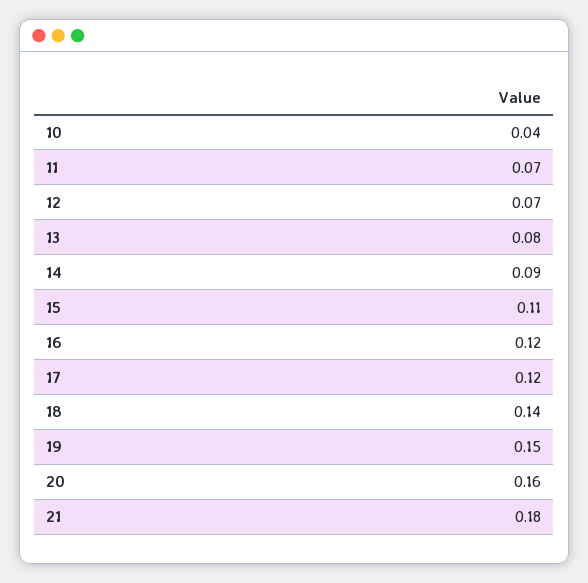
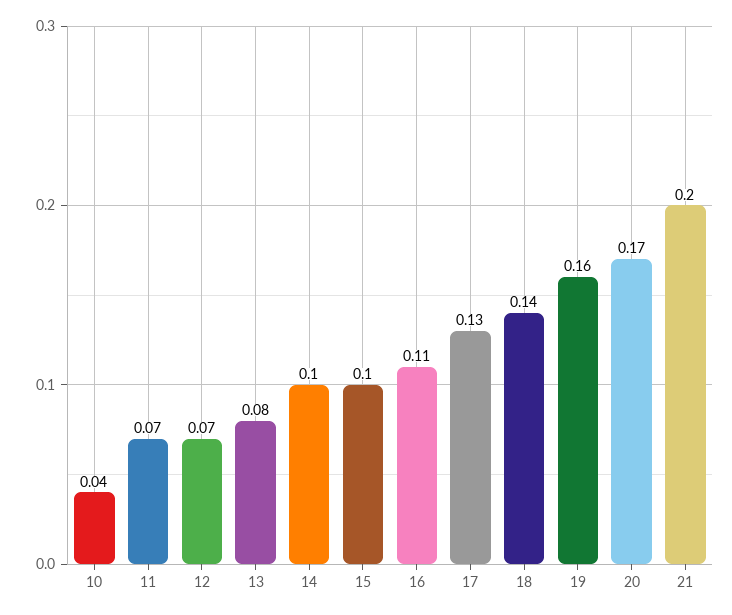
14: 0.09 -> 0.1
15: 0.11 -> 0.1
16: 0.12 -> 0.11
17: 0.12 -> 0.13
19: 0.15 -> 0.16
20: 0.16 -> 0.17
21: 0.18 -> 0.2

